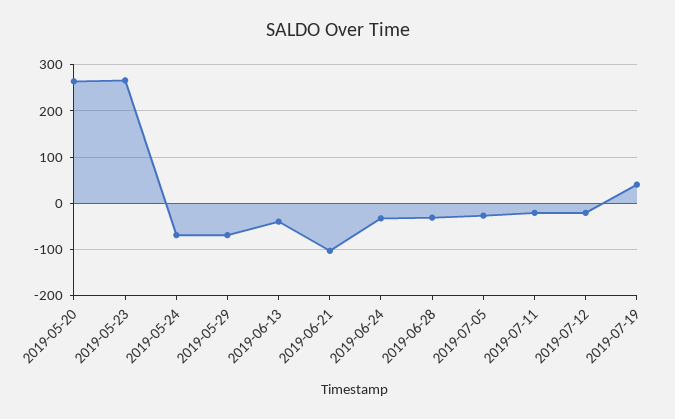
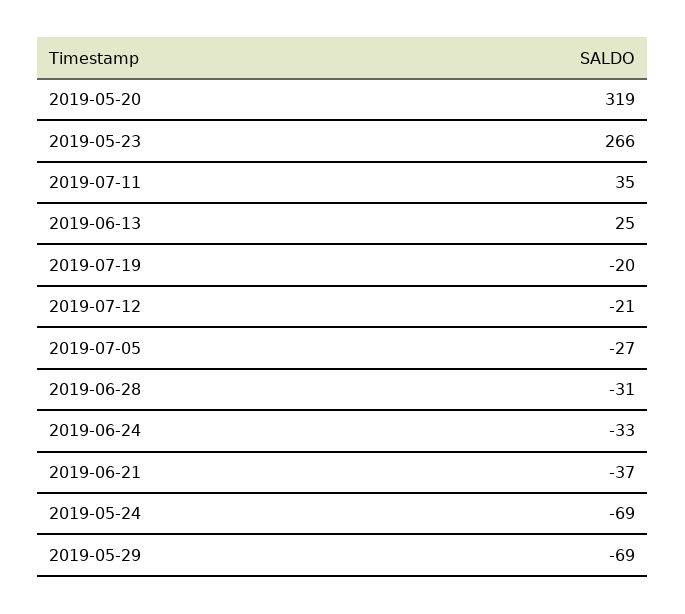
2019-05-20: 260 -> 319
2019-06-13: -40 -> 25
2019-06-21: -100 -> -37
2019-07-11: -20 -> 35
2019-07-19: 40 -> -20

